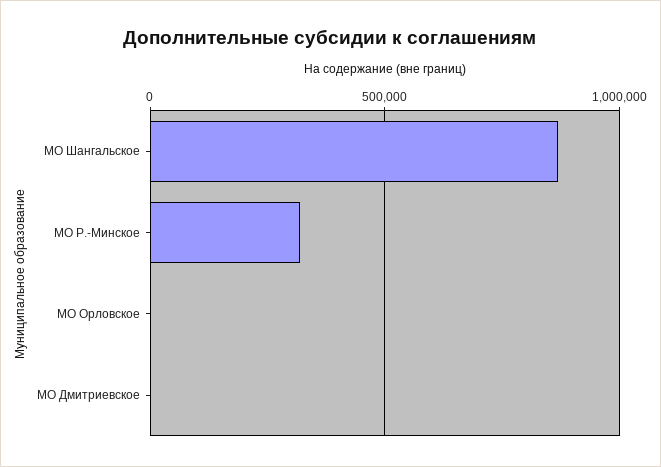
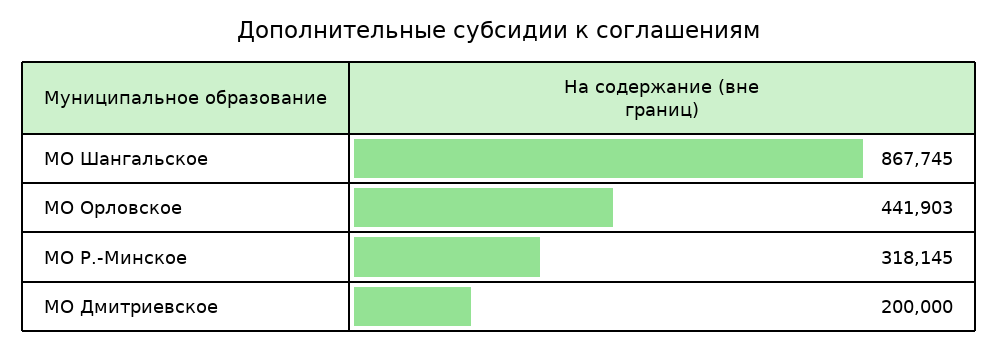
МО Орловское: 0 -> 441903
МО Дмитриевское: 0 -> 200000

